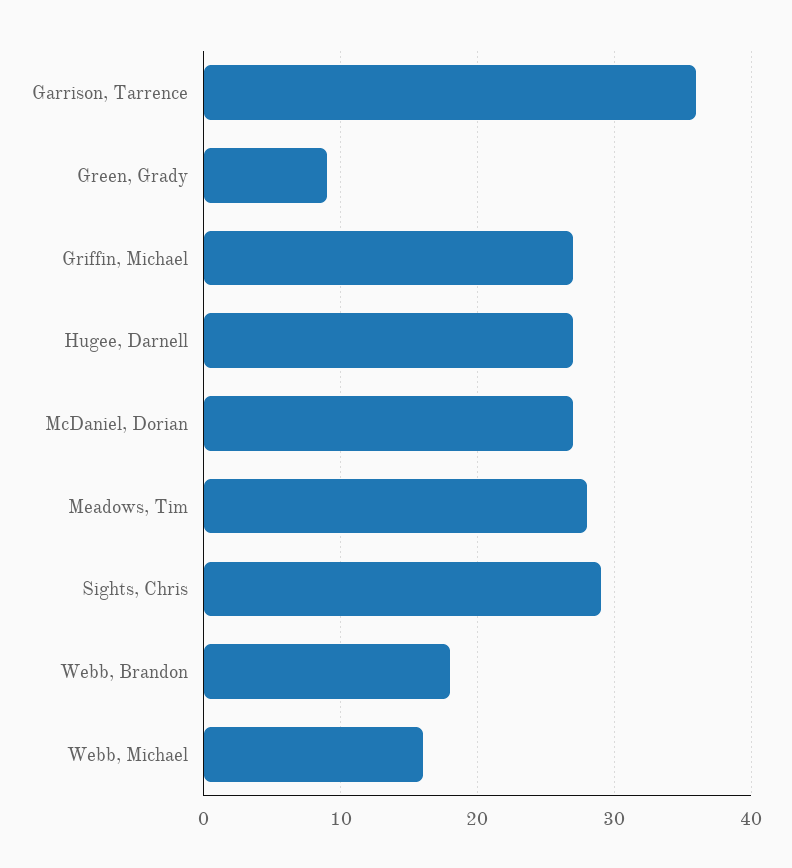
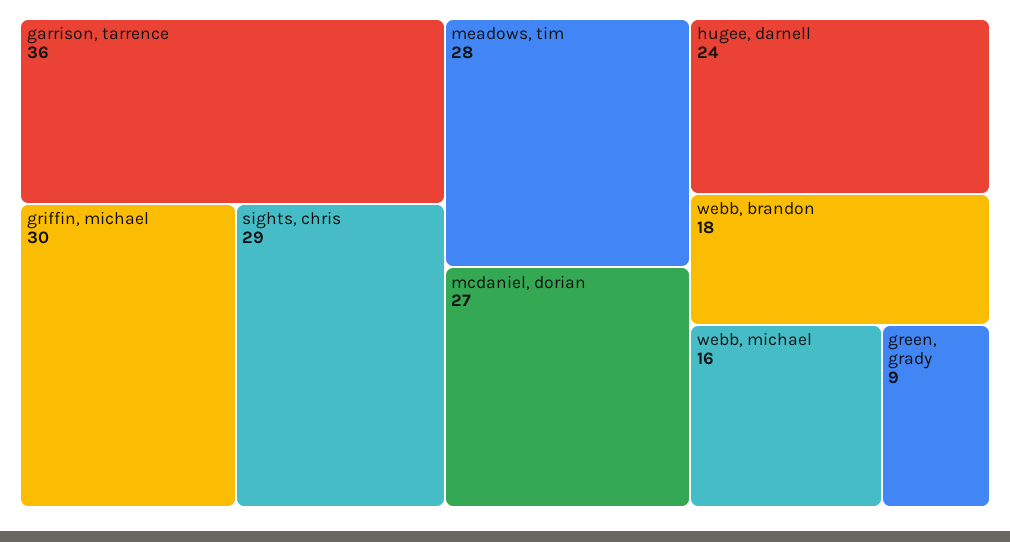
Griffin, Michael: 27 -> 30
Hugee, Darnell: 27 -> 24

